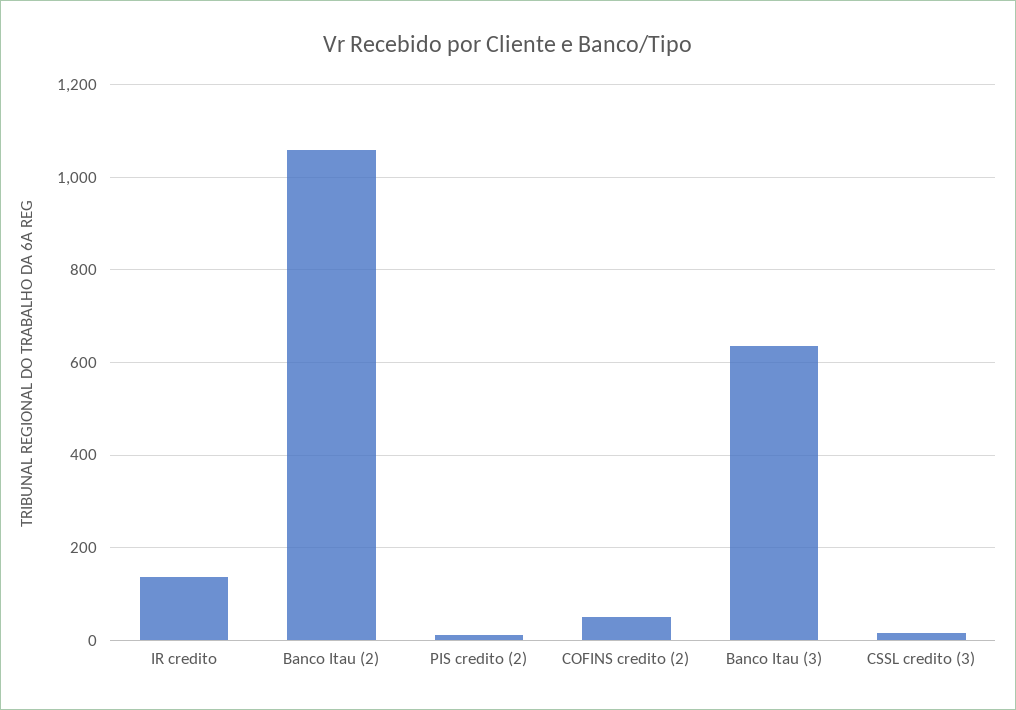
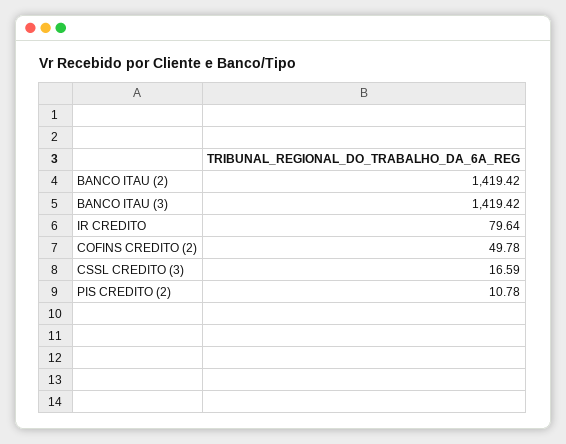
IR credito: 140 -> 79.64
Banco Itau (2): 1060 -> 1419.42
Banco Itau (3): 640 -> 1419.42

